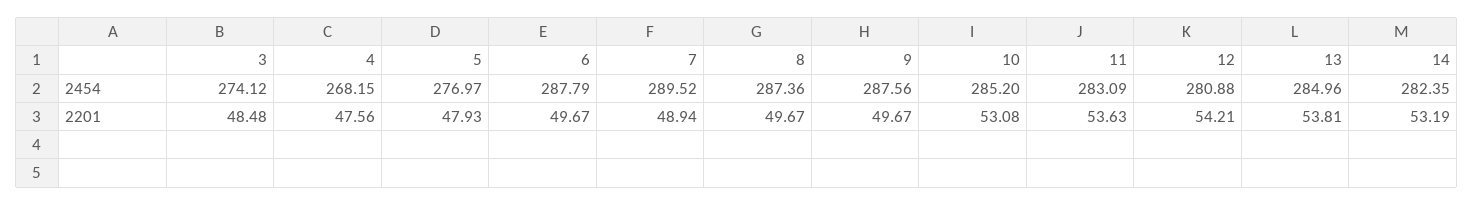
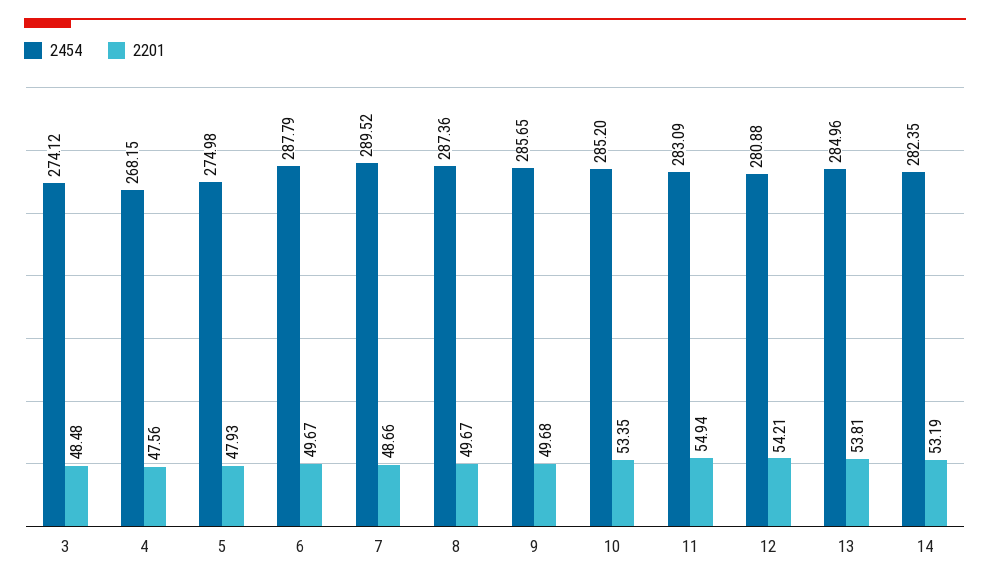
2454, 5: 276.97 -> 274.98
2454, 9: 287.56 -> 285.65
2201, 7: 48.94 -> 48.66
2201, 9: 49.67 -> 49.68
2201, 10: 53.08 -> 53.35
2201, 11: 53.63 -> 54.94

